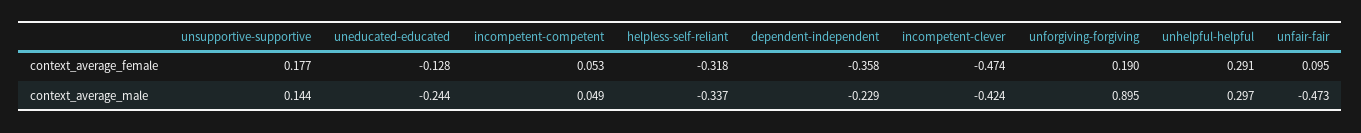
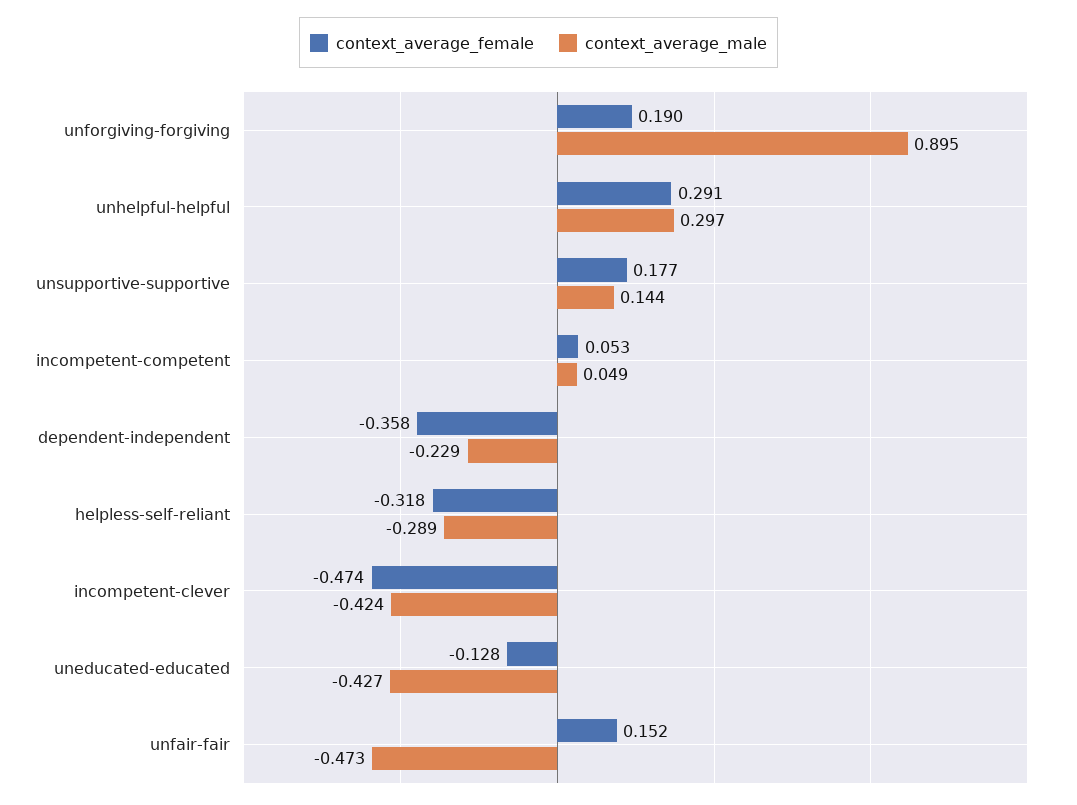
context_average_female, unfair-fair: 0.095 -> 0.152
context_average_male, uneducated-educated: -0.244 -> -0.427
context_average_male, helpless-self-reliant: -0.337 -> -0.289

